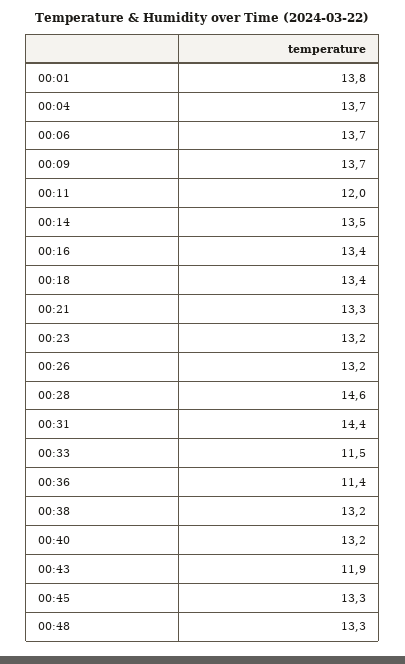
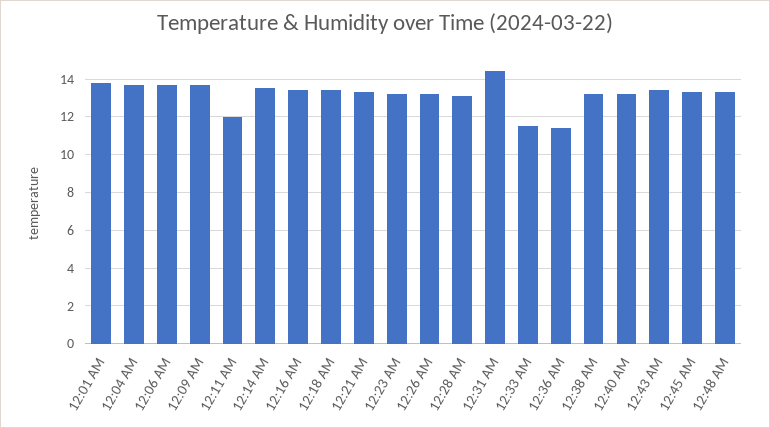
00:28: 14.6 -> 13
00:43: 11.9 -> 13.5

